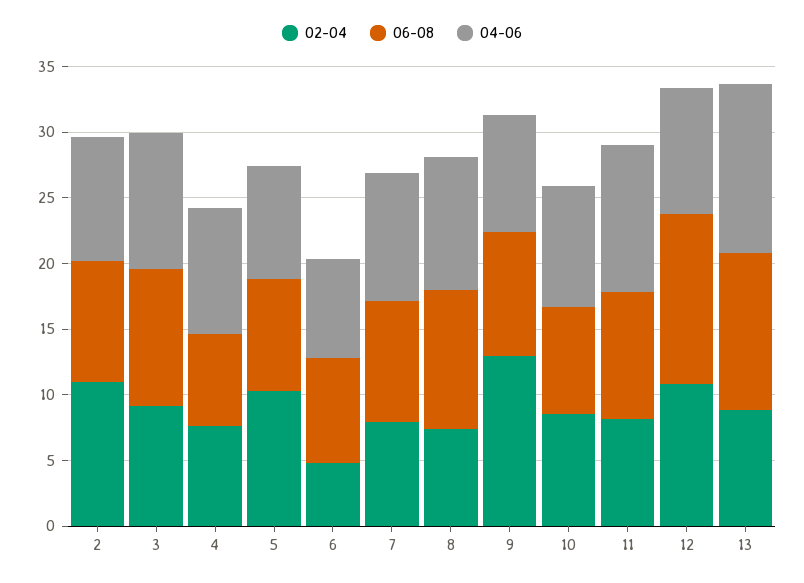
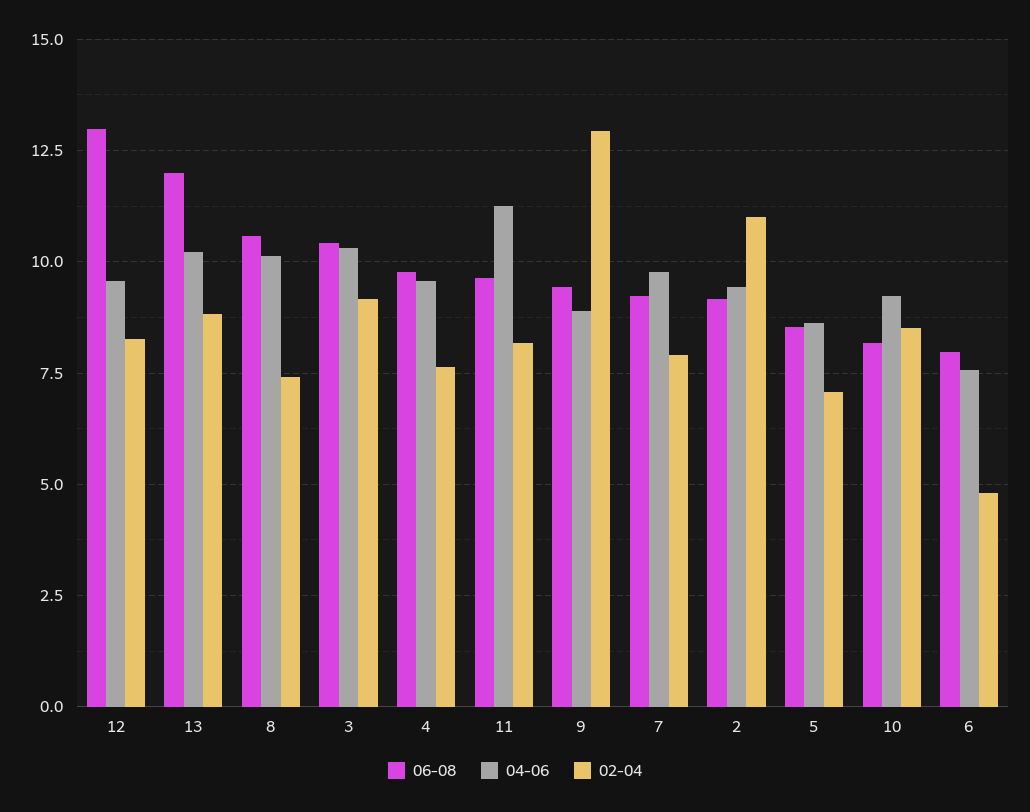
06-08, 4: 7 -> 9.75
02-04, 5: 10 -> 7
02-04, 12: 11 -> 8.25
04-06, 13: 13 -> 10.25

